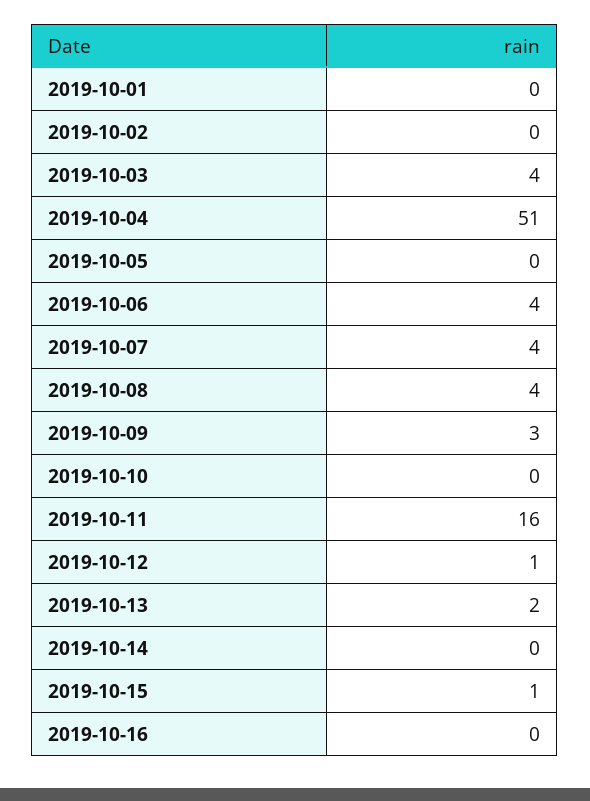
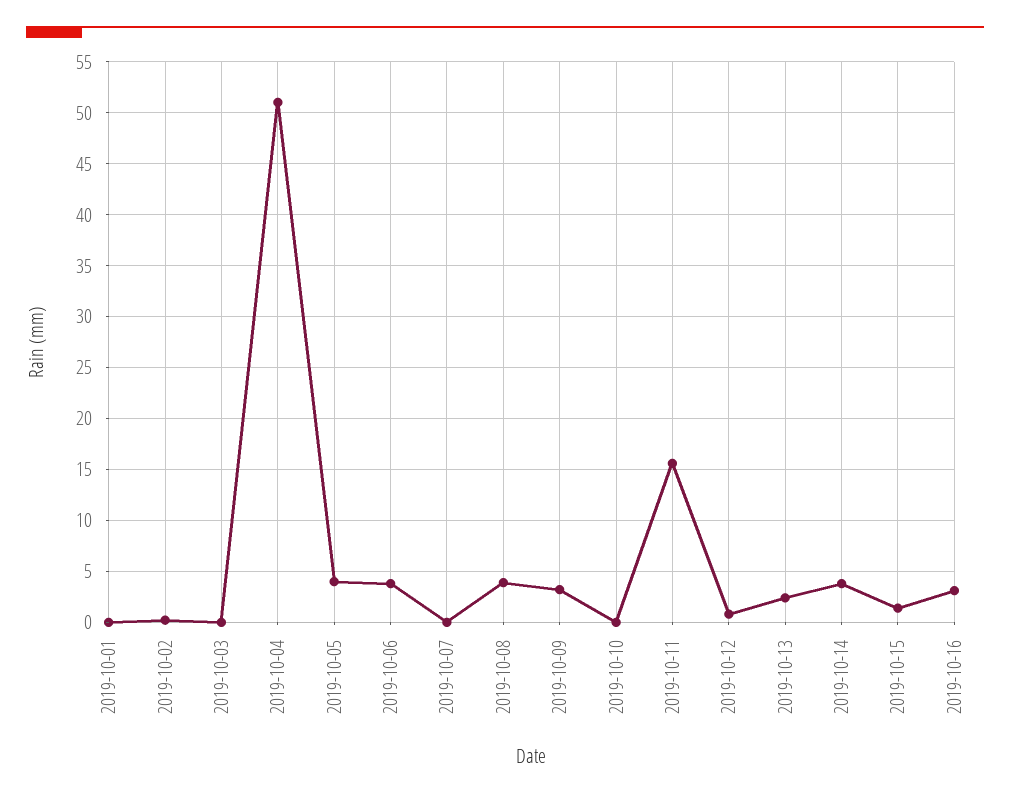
2019-10-03: 4 -> 0
2019-10-05: 0 -> 4
2019-10-07: 4 -> 0
2019-10-14: 0 -> 4
2019-10-16: 0 -> 3

